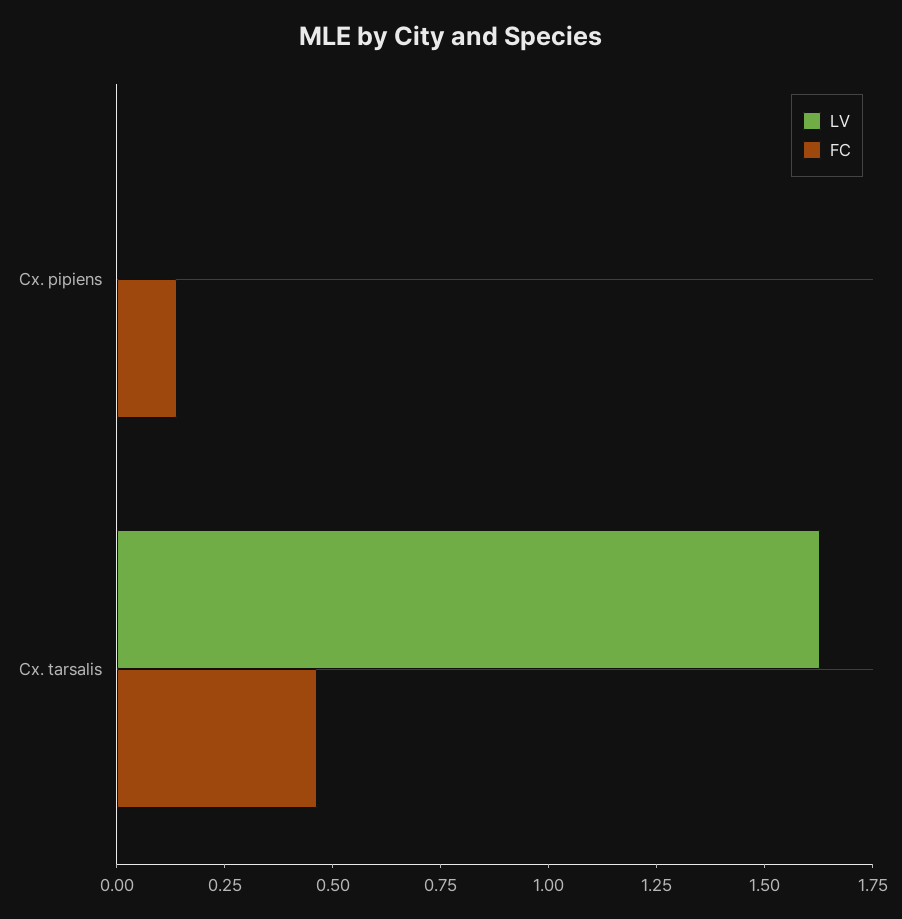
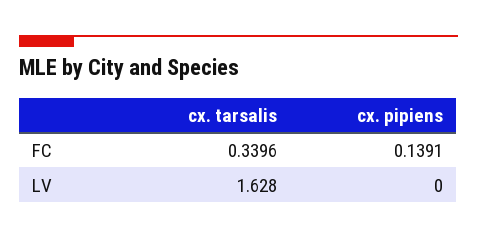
FC, Cx. tarsalis: 0.45 -> 0.3396

